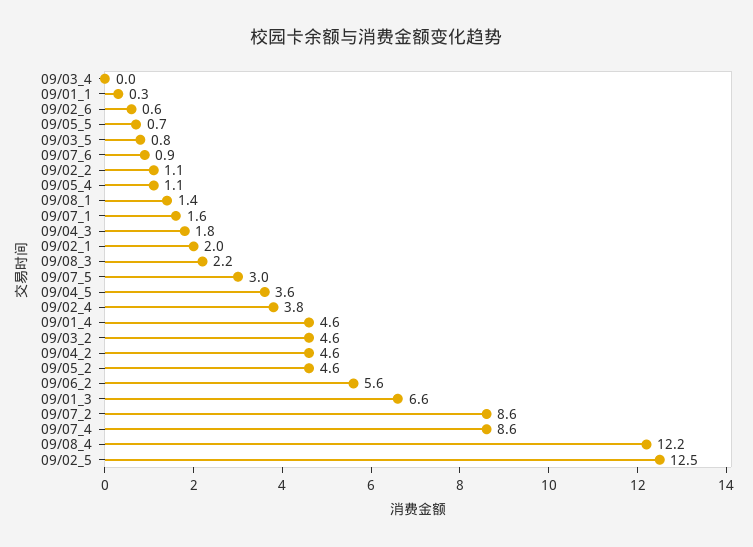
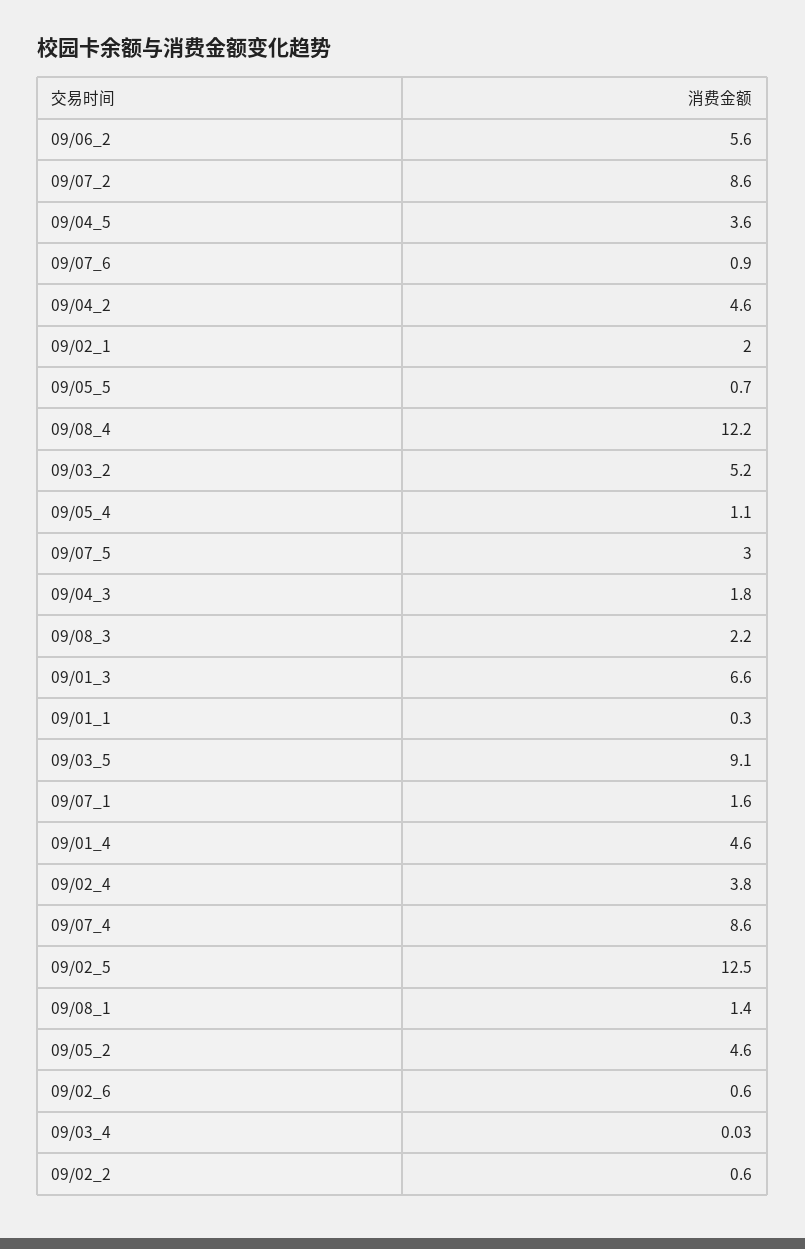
09/03_5: 0.8 -> 9.1
09/02_2: 1.1 -> 0.6
09/03_2: 4.6 -> 5.2

